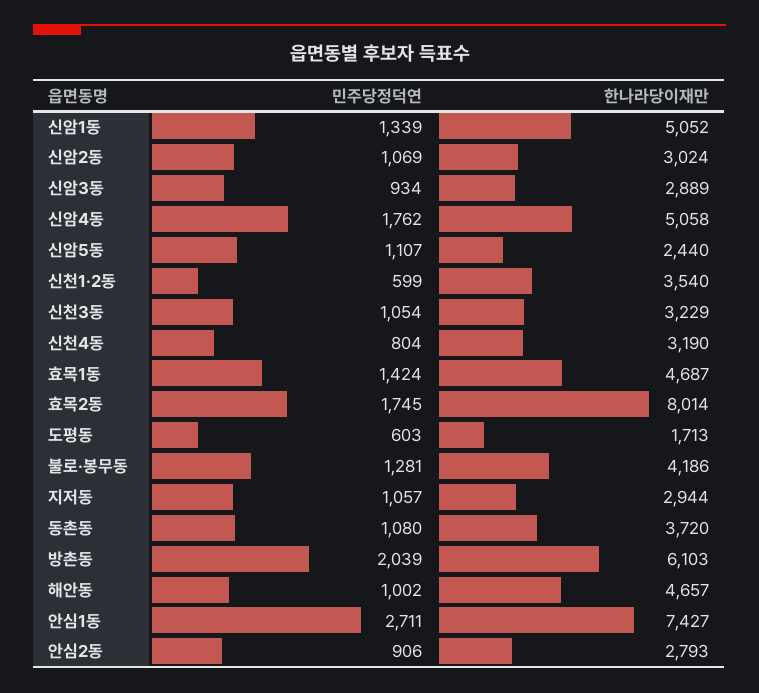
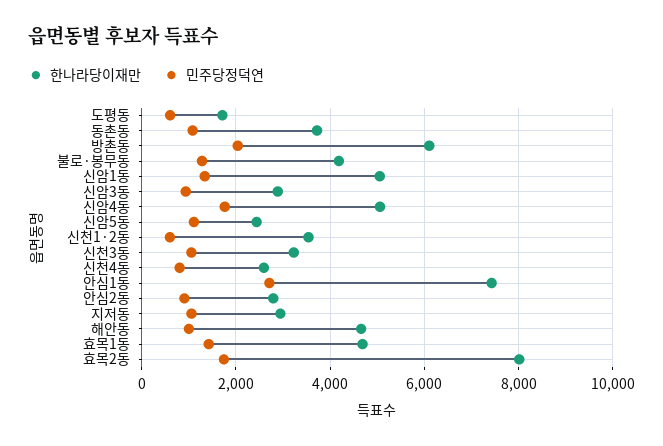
민주당정덕연, 신암2동: 1069 -> none
한나라당이재만, 신암2동: 3024 -> none
한나라당이재만, 신천4동: 3190 -> 2600

